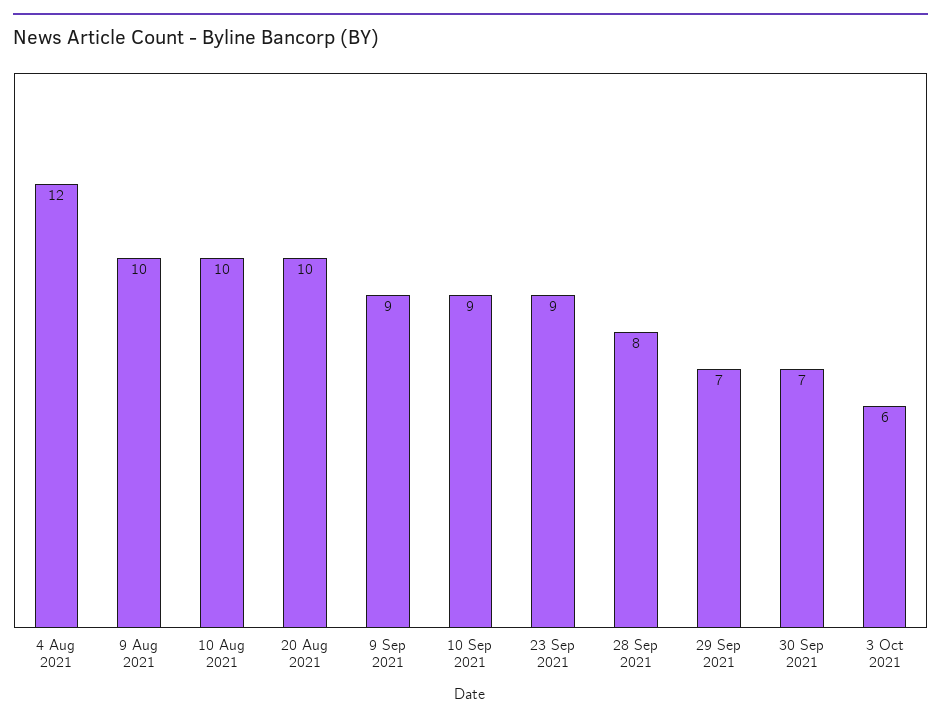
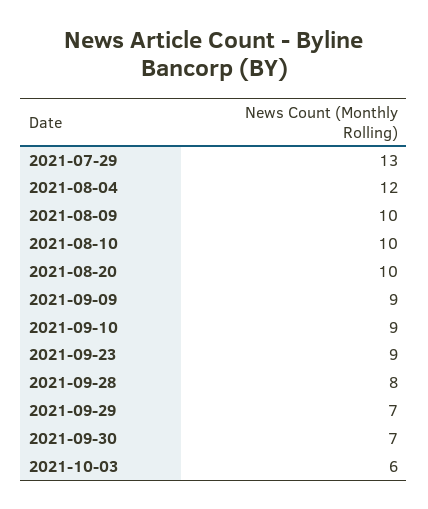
2021-07-29: none -> 13

